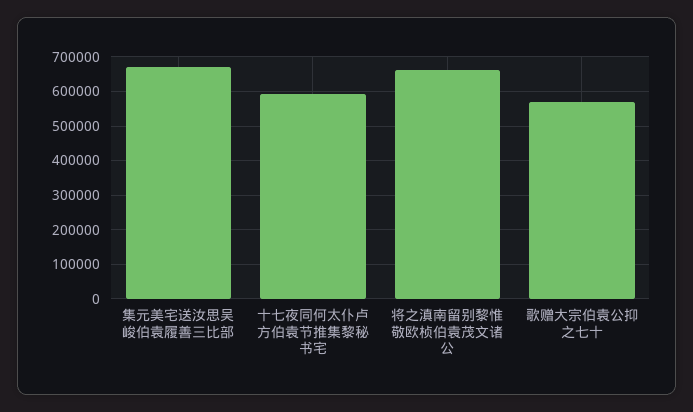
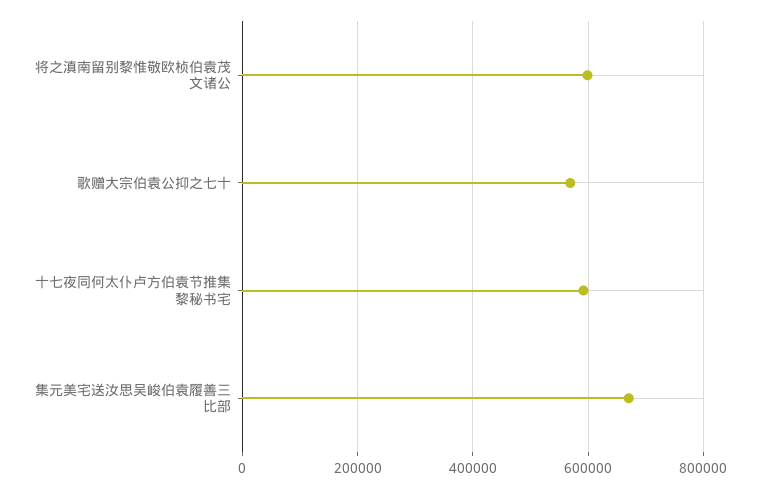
将之滇南留别黎惟敬欧桢伯袁茂文诸公: 660000 -> 600000

